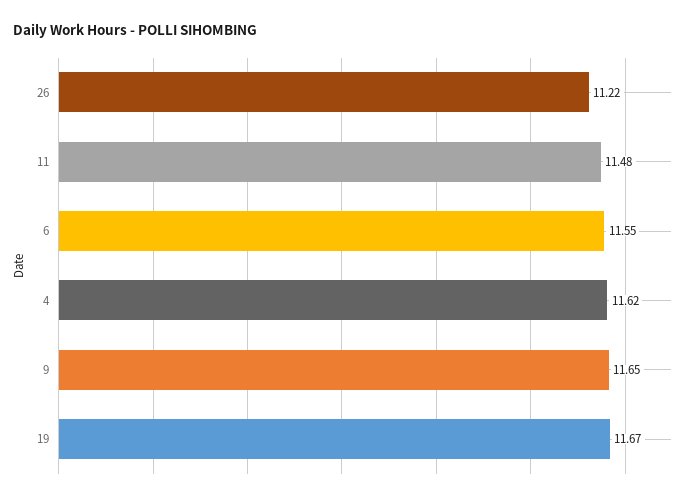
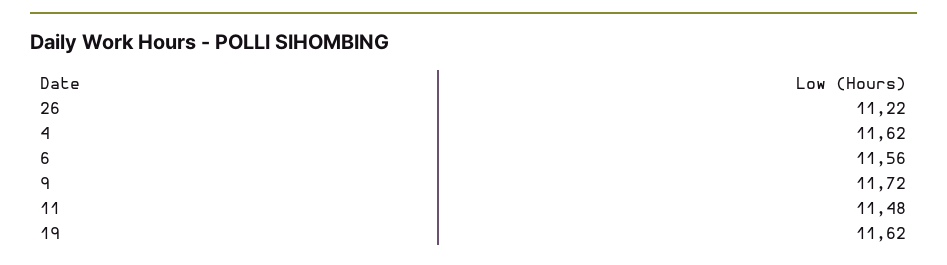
6: 11.55 -> 11.56
9: 11.65 -> 11.72
19: 11.67 -> 11.62

